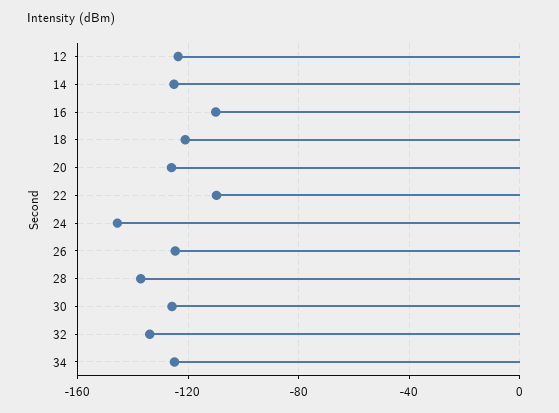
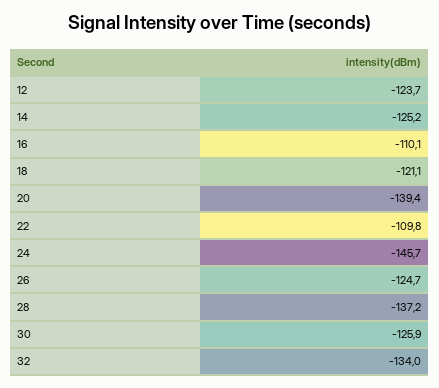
20: -125 -> -139.4
34: -125 -> none

